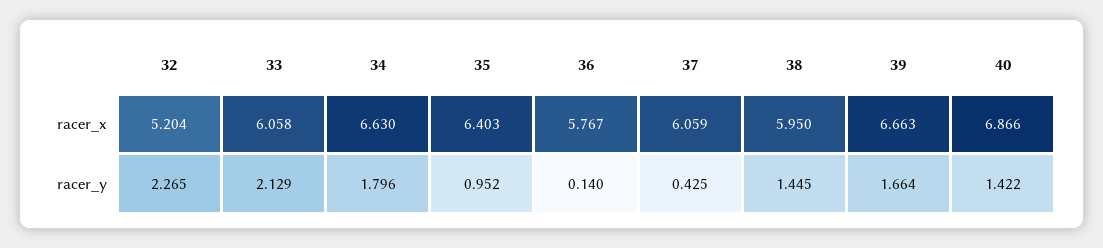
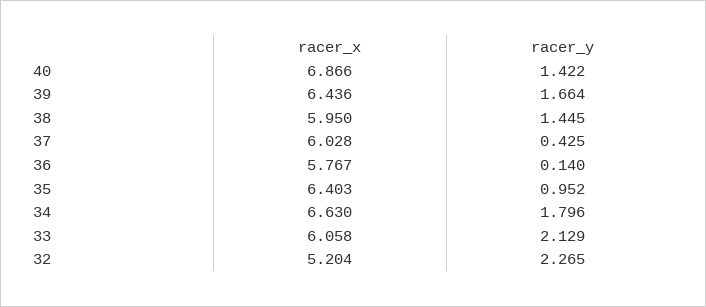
37, racer_x: 6.059 -> 6.028
39, racer_x: 6.663 -> 6.436

